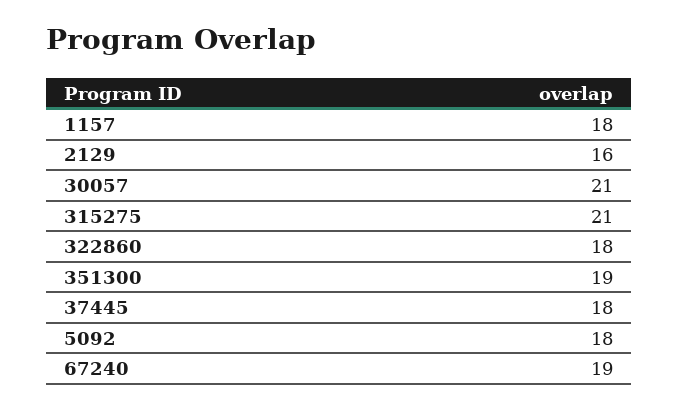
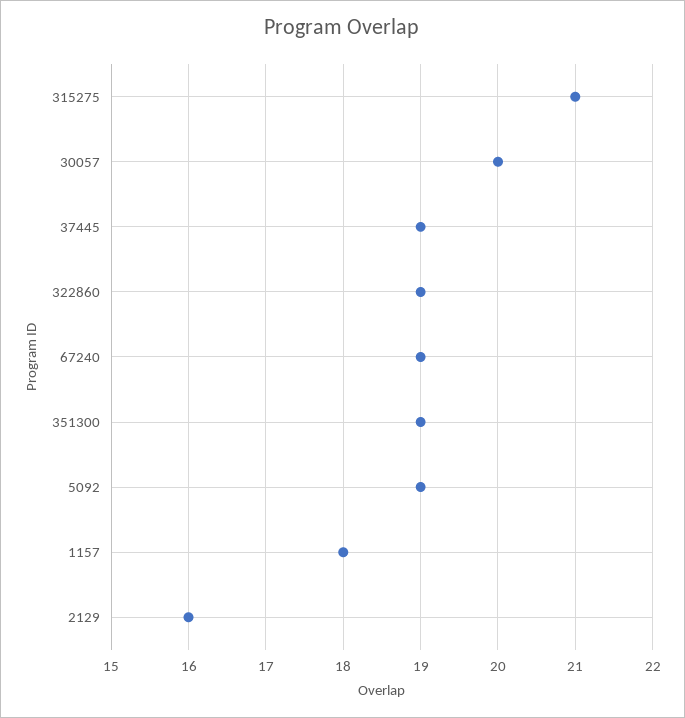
30057: 21 -> 20
322860: 18 -> 19
37445: 18 -> 19
5092: 18 -> 19

